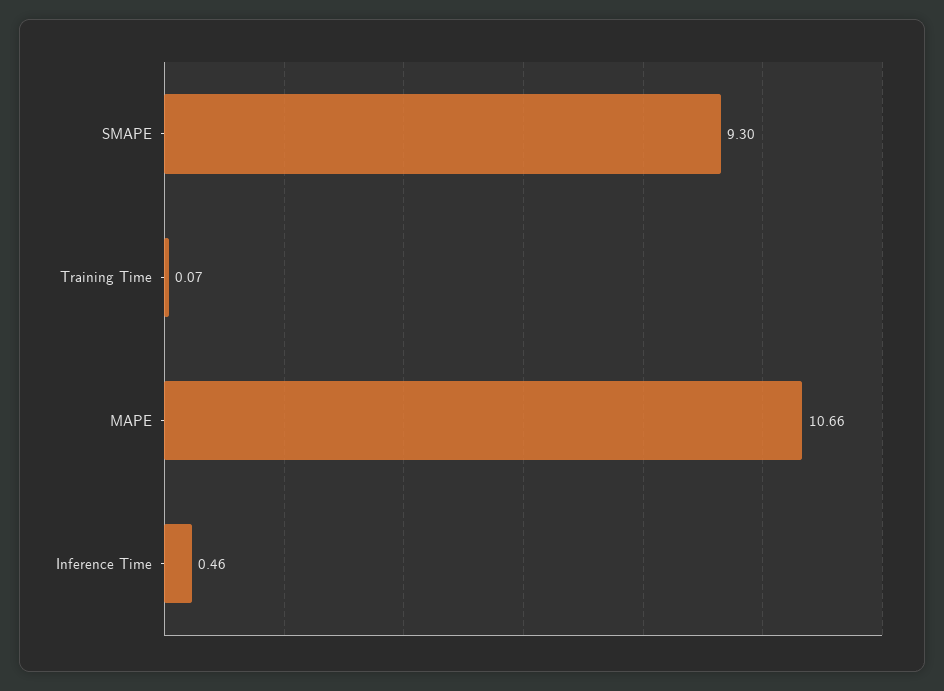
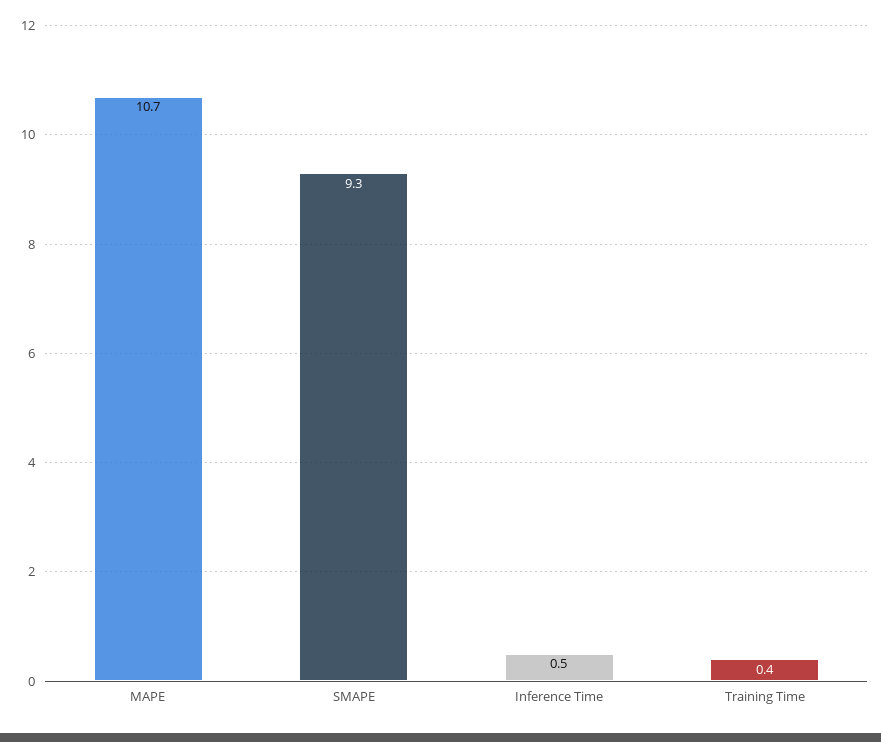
Training Time: 0.07 -> 0.4

